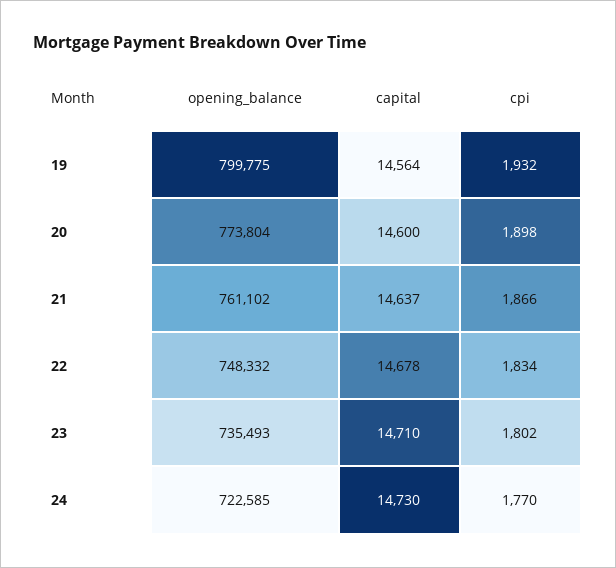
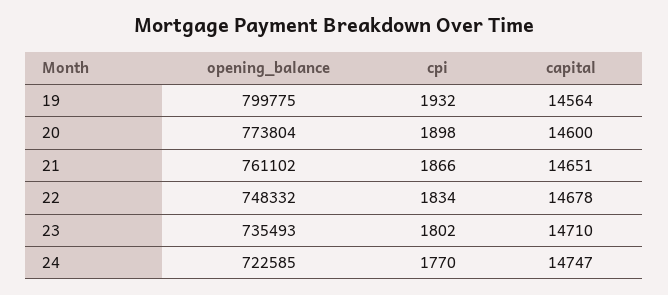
capital, 21: 14637 -> 14651
capital, 24: 14730 -> 14747

